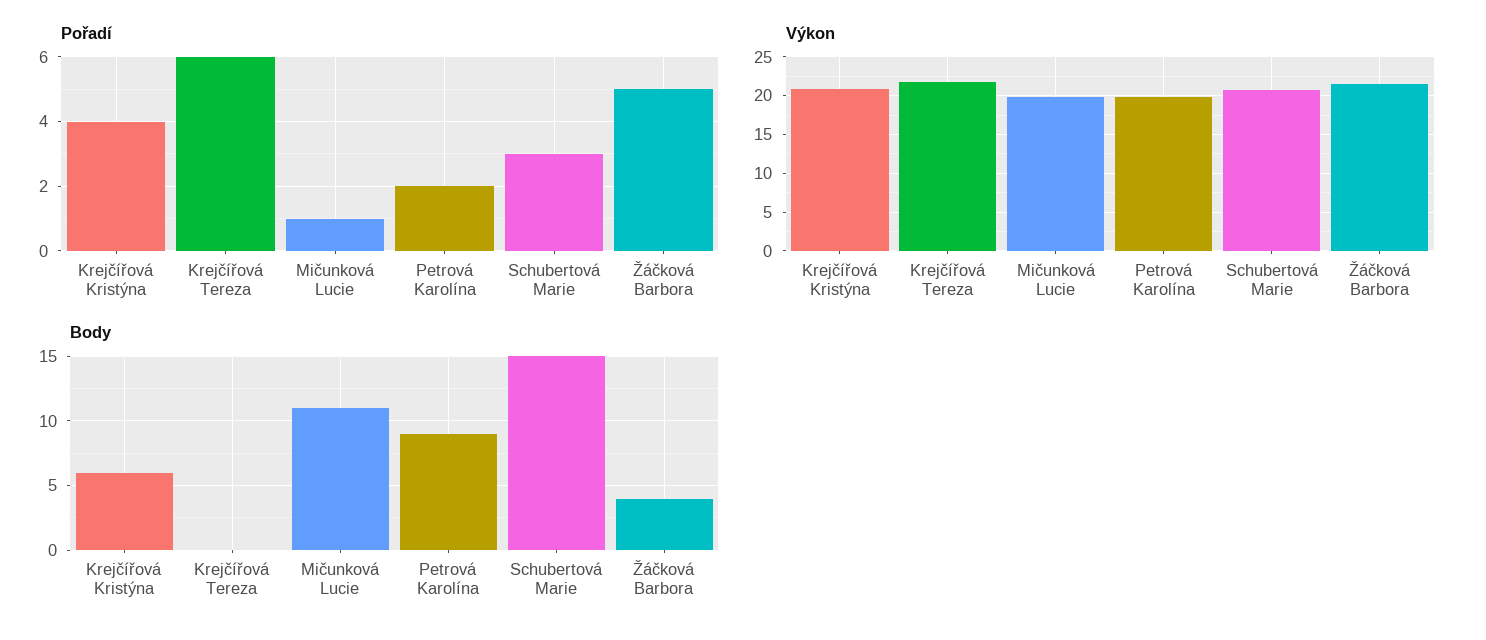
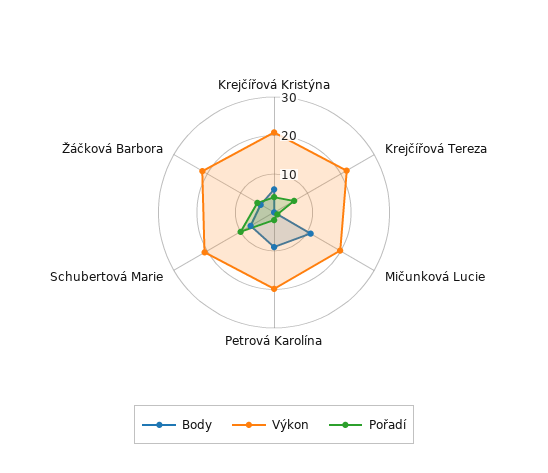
Pořadí, Schubertová Marie: 3 -> 10
Body, Schubertová Marie: 15 -> 7.5

